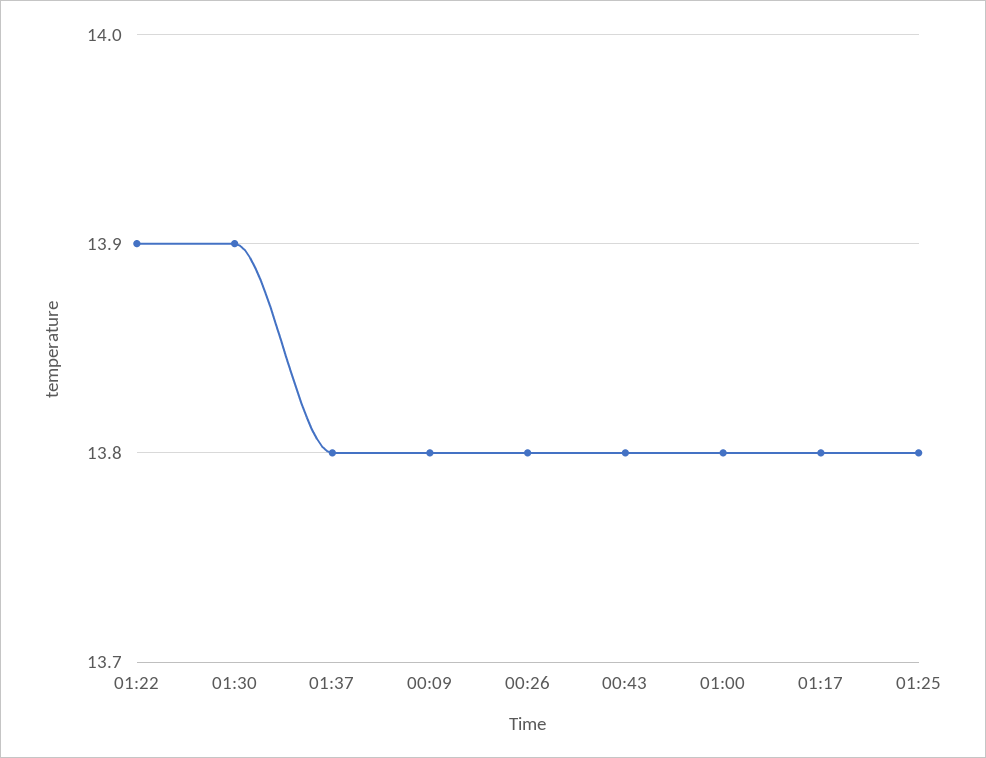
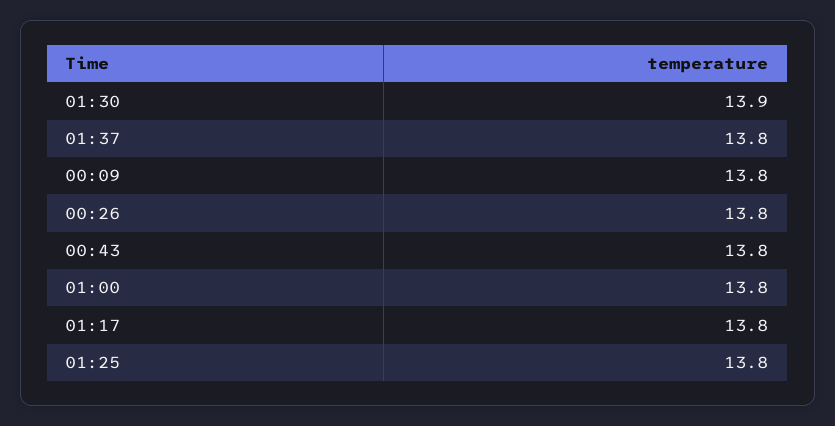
01:22: 13.9 -> none

